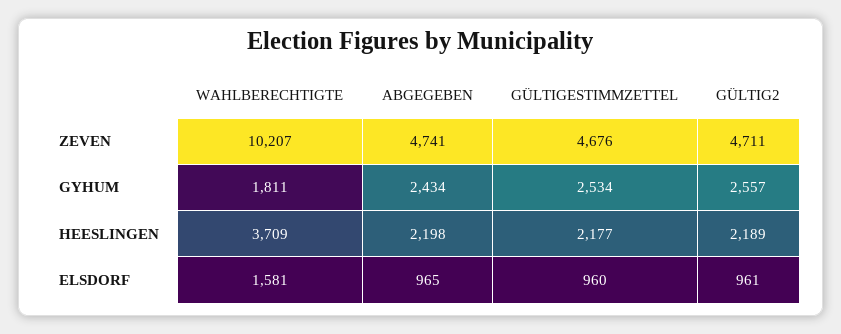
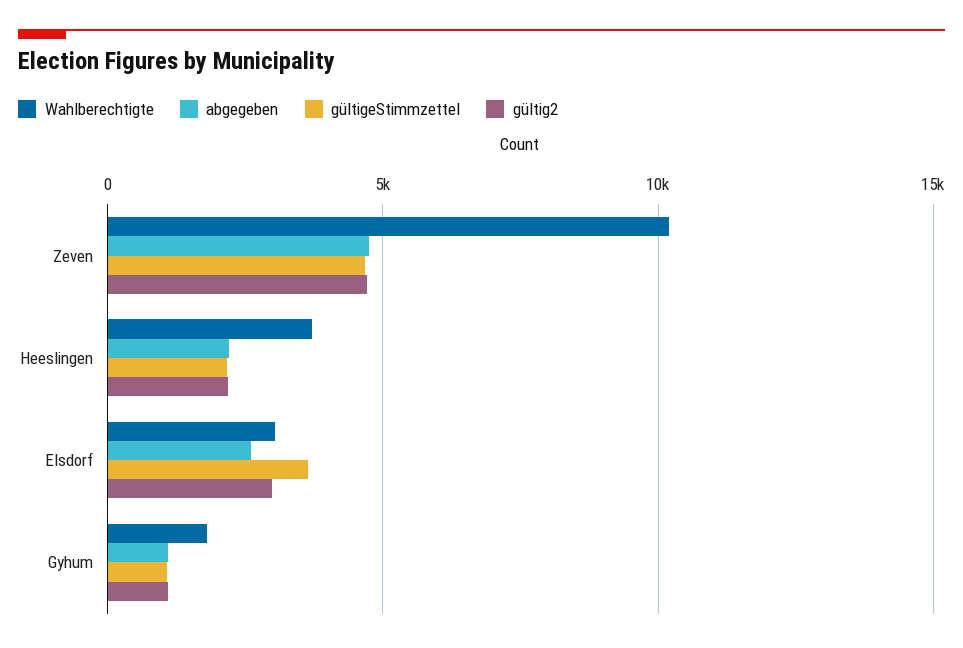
ABGEGEBEN, GYHUM: 2434 -> 1000
GÜLTIGESTIMMZETTEL, GYHUM: 2534 -> 1000
GÜLTIG2, GYHUM: 2557 -> 1000
WAHLBERECHTIGTE, ELSDORF: 1581 -> 3000
ABGEGEBEN, ELSDORF: 965 -> 2500
GÜLTIGESTIMMZETTEL, ELSDORF: 960 -> 3500
GÜLTIG2, ELSDORF: 961 -> 3000

